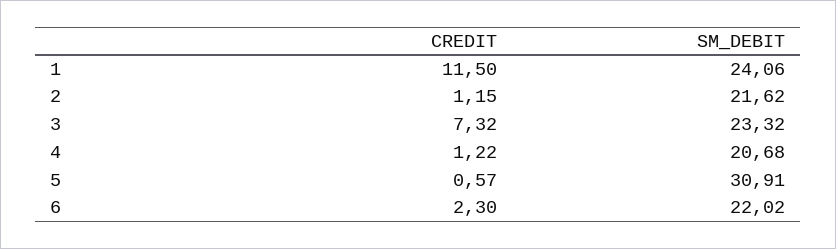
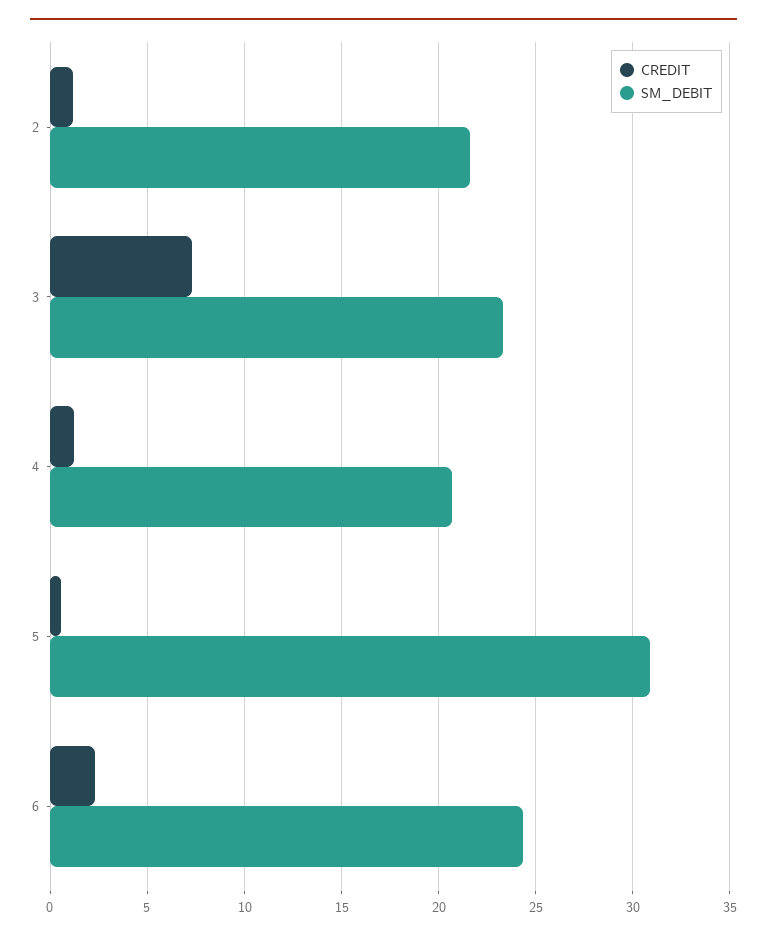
CREDIT, 1: 11.5 -> none
SM_DEBIT, 1: 24.06 -> none
SM_DEBIT, 6: 22.02 -> 24.5

